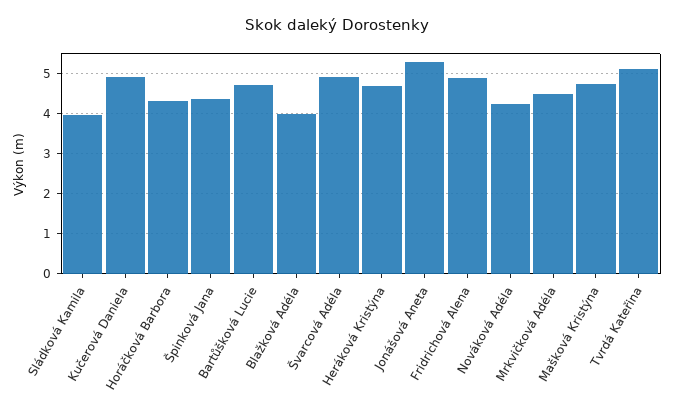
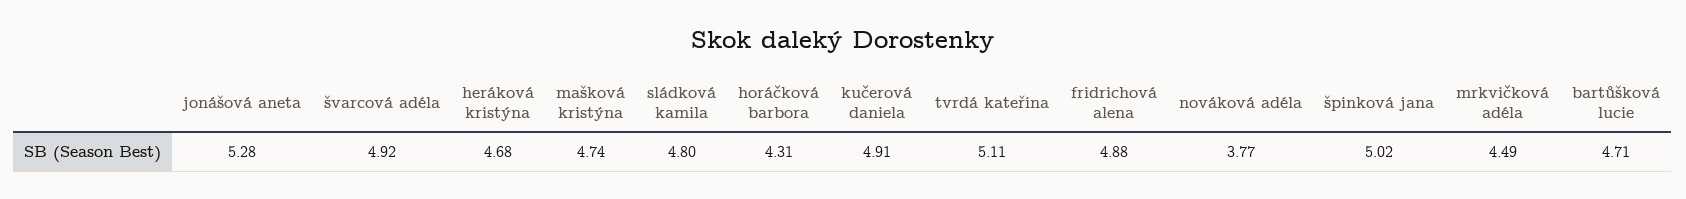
Sládková Kamila: 4 -> 4.8
Špinková Jana: 4.4 -> 5.02
Blažková Adéla: 4 -> none
Nováková Adéla: 4.2 -> 3.77

